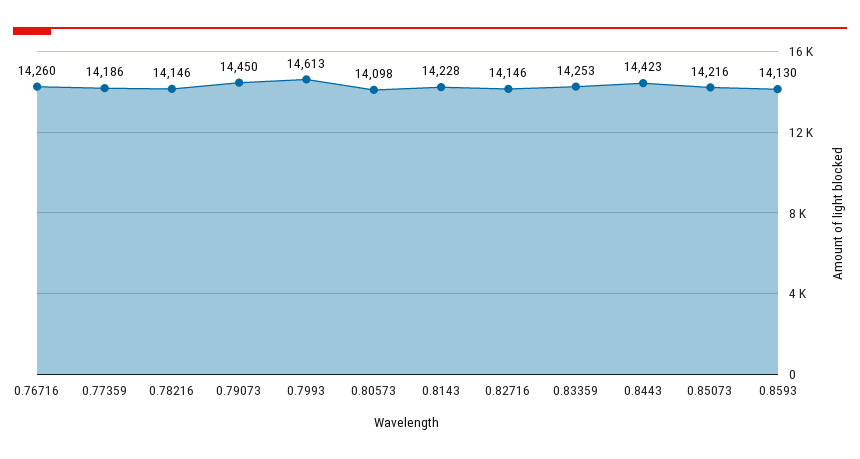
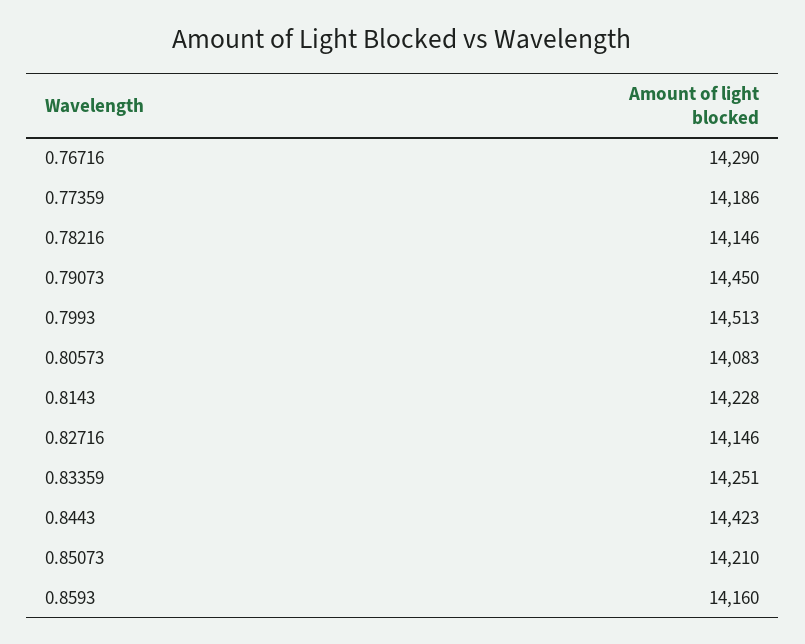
0.76716: 14260 -> 14290
0.7993: 14613 -> 14513
0.80573: 14098 -> 14083
0.83359: 14253 -> 14251
0.85073: 14216 -> 14210
0.8593: 14130 -> 14160

